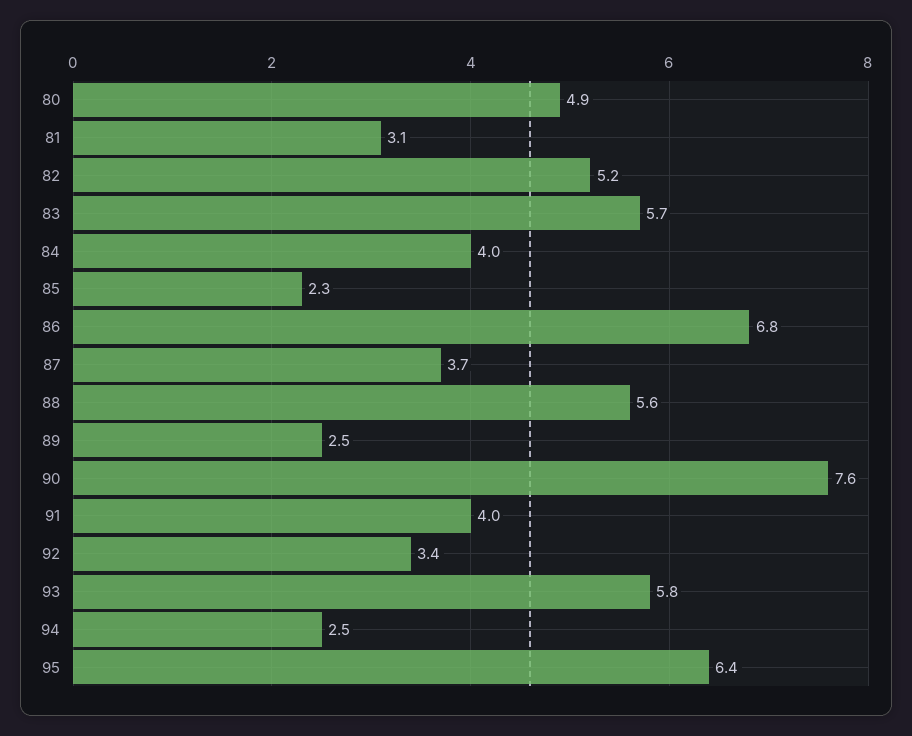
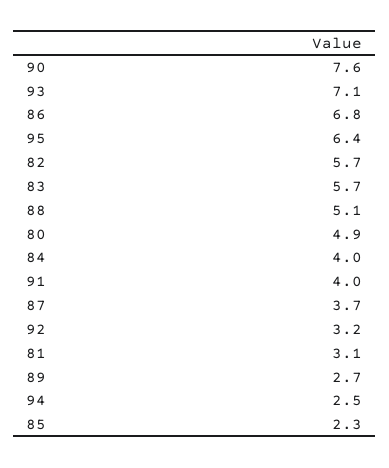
82: 5.2 -> 5.7
88: 5.6 -> 5.1
89: 2.5 -> 2.7
92: 3.4 -> 3.2
93: 5.8 -> 7.1

